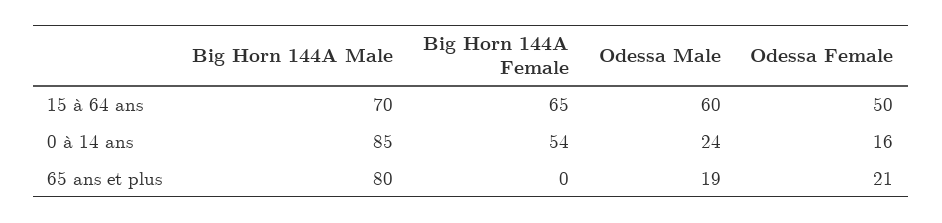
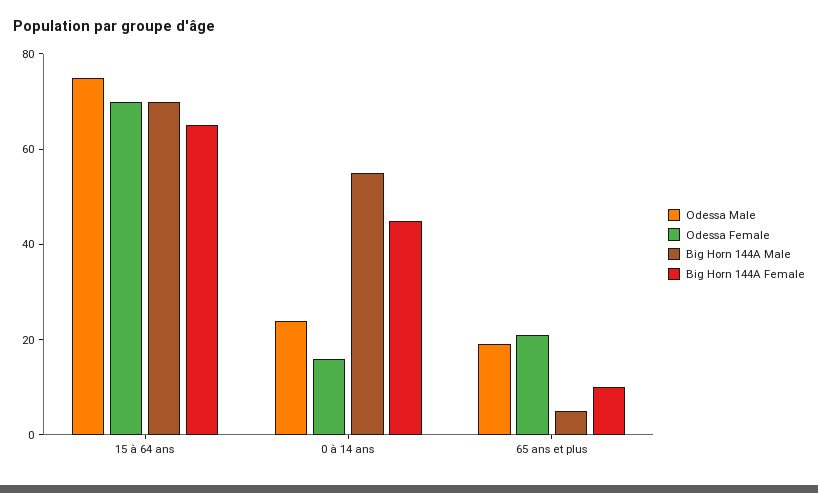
Odessa Male, 15 à 64 ans: 60 -> 75
Odessa Female, 15 à 64 ans: 50 -> 70
Big Horn 144A Male, 0 à 14 ans: 85 -> 55
Big Horn 144A Female, 0 à 14 ans: 54 -> 45
Big Horn 144A Male, 65 ans et plus: 80 -> 5
Big Horn 144A Female, 65 ans et plus: 0 -> 10

